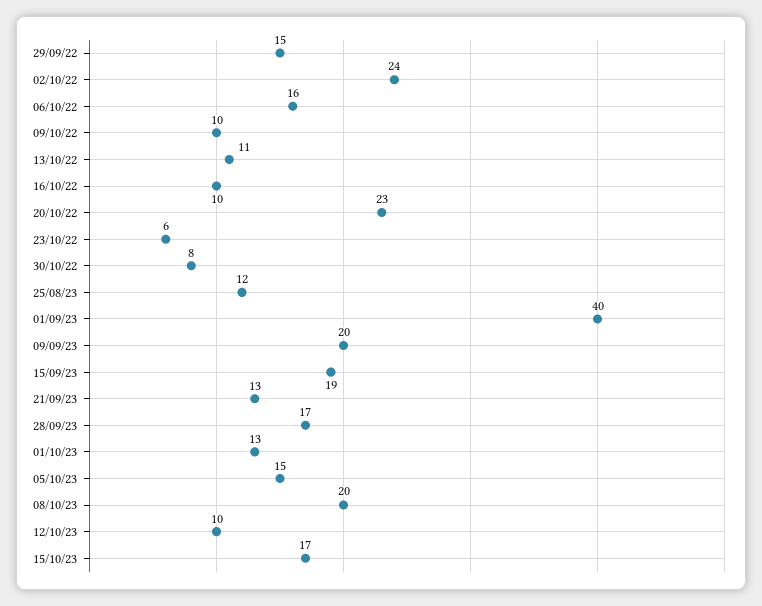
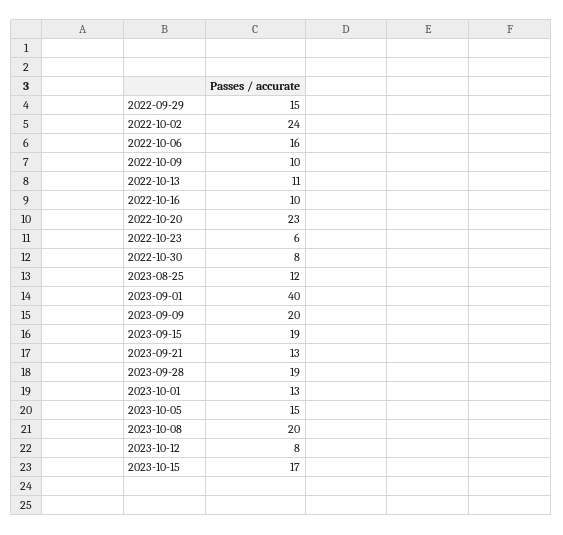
28/09/23: 17 -> 19
12/10/23: 10 -> 8

